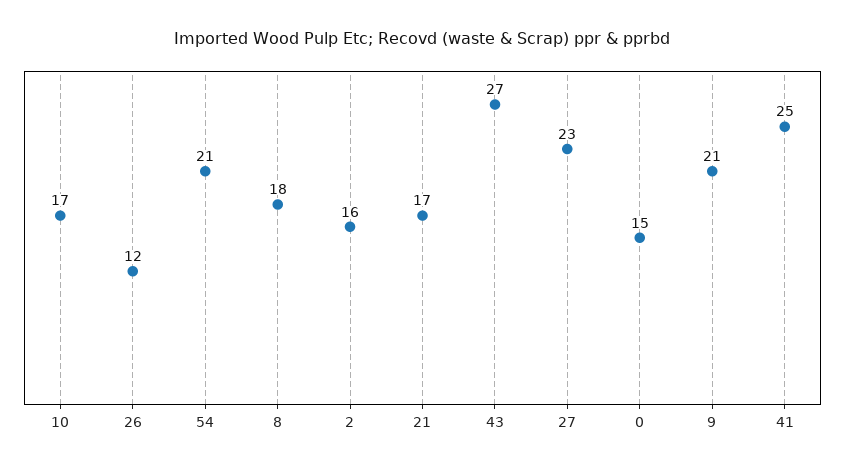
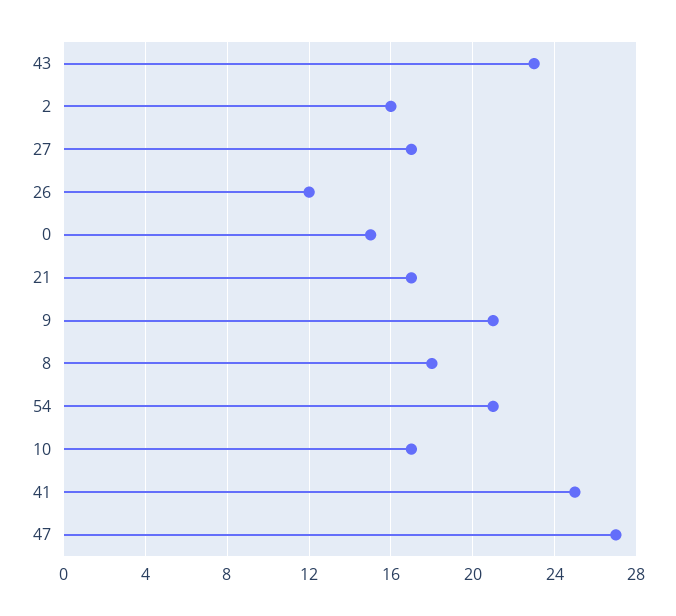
43: 27 -> 23
27: 23 -> 17
47: none -> 27

